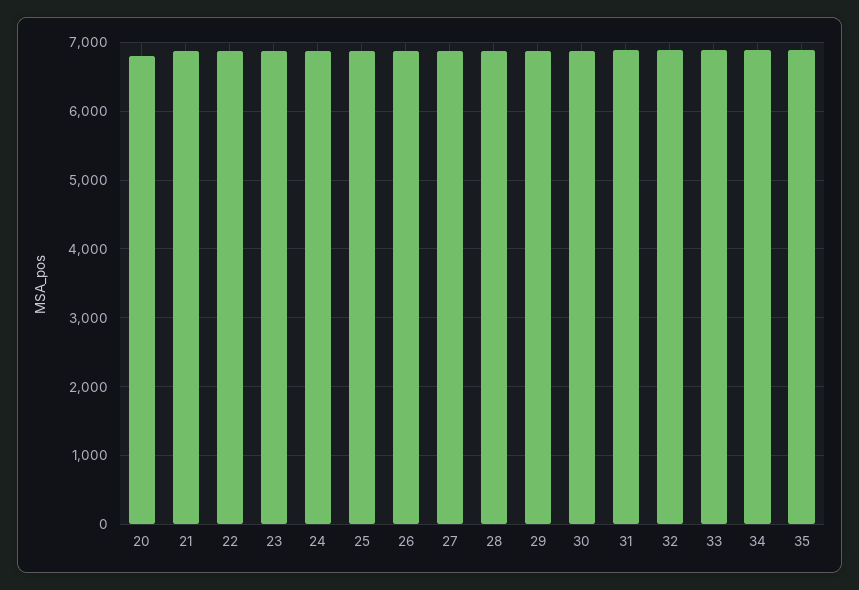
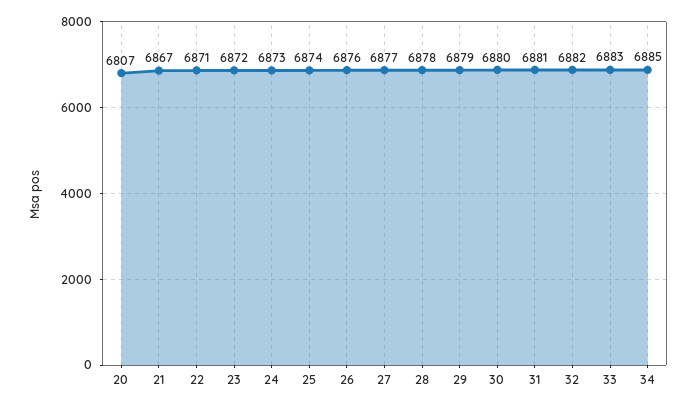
35: 6900 -> none

